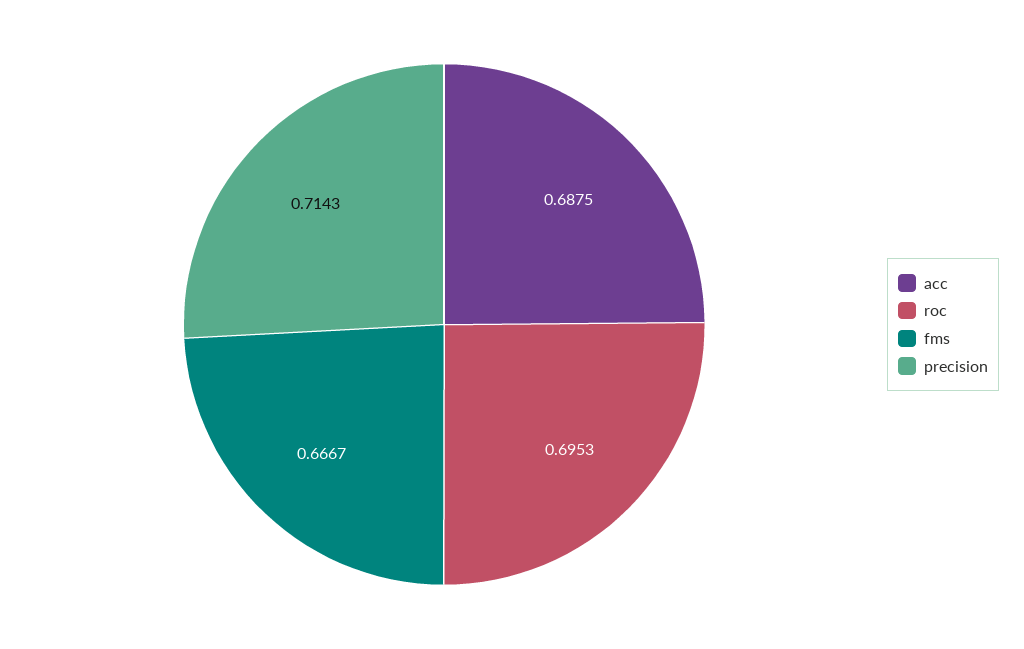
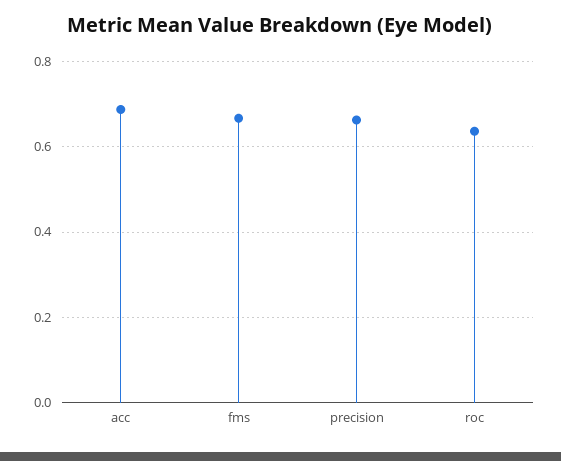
roc: 0.6953 -> 0.64
precision: 0.7143 -> 0.66

